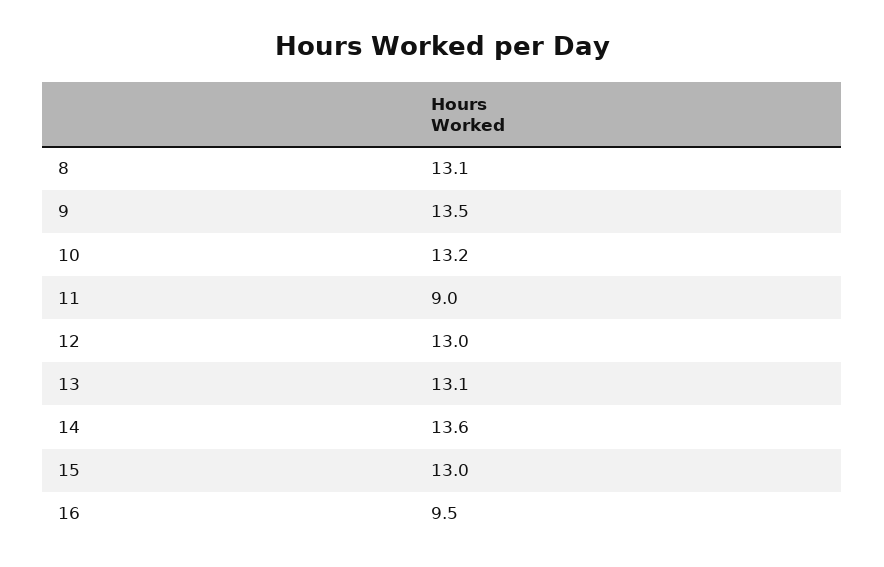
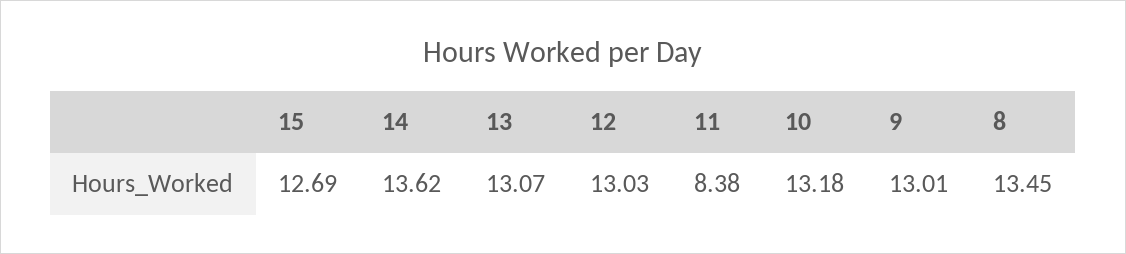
8: 13.1 -> 13.45
9: 13.5 -> 13.01
11: 9 -> 8.38
15: 13 -> 12.69
16: 9.5 -> none

